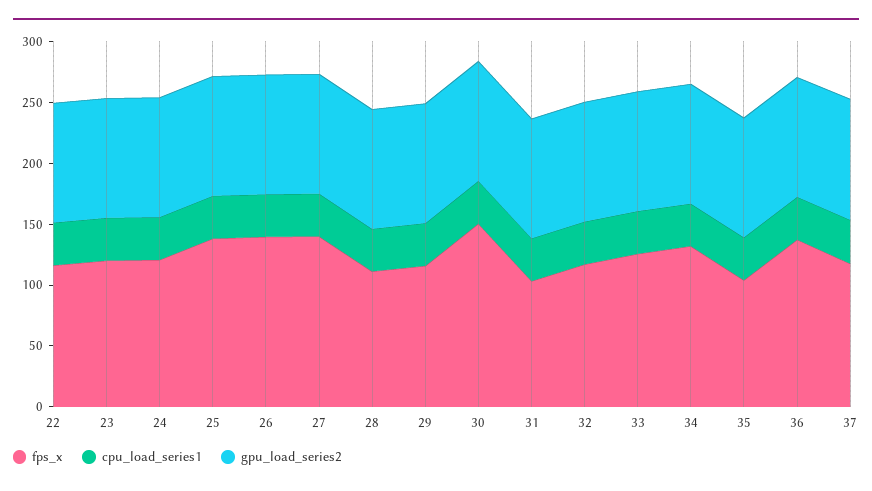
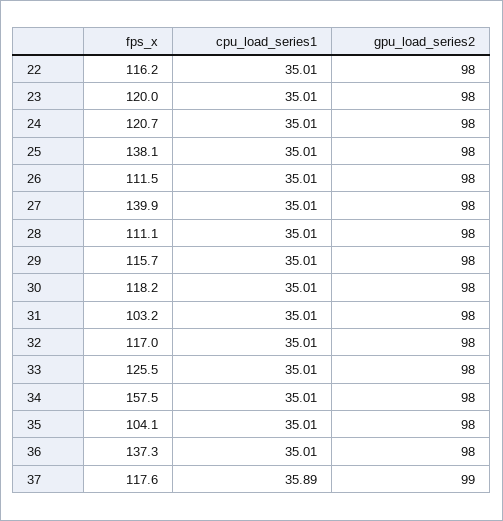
fps_x, 26: 140 -> 111.5
fps_x, 30: 150 -> 118.2
fps_x, 34: 130 -> 157.5

